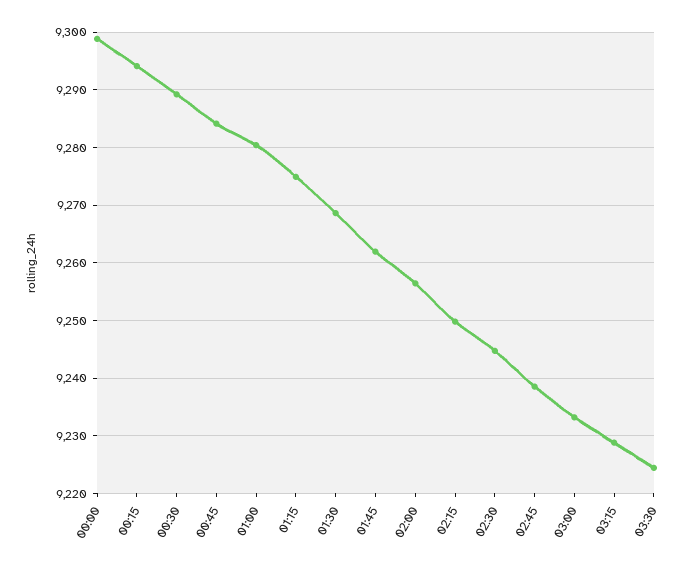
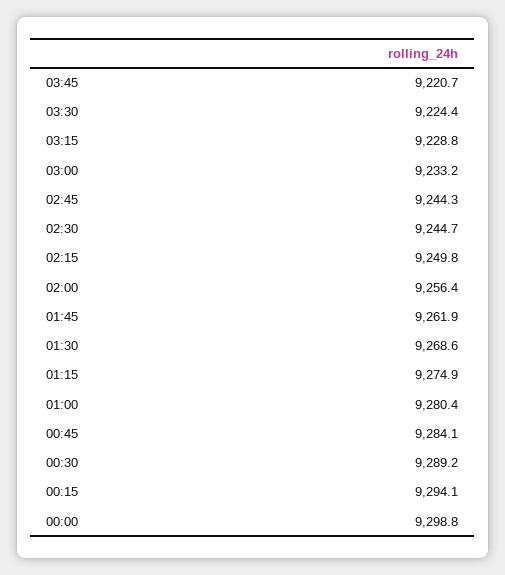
02:45: 9238 -> 9244.3
03:45: none -> 9220.7

